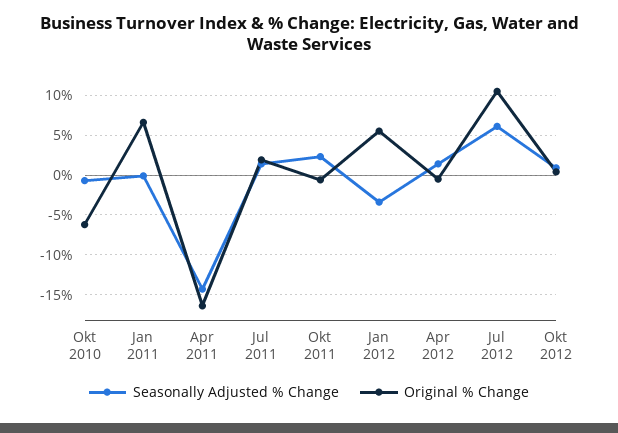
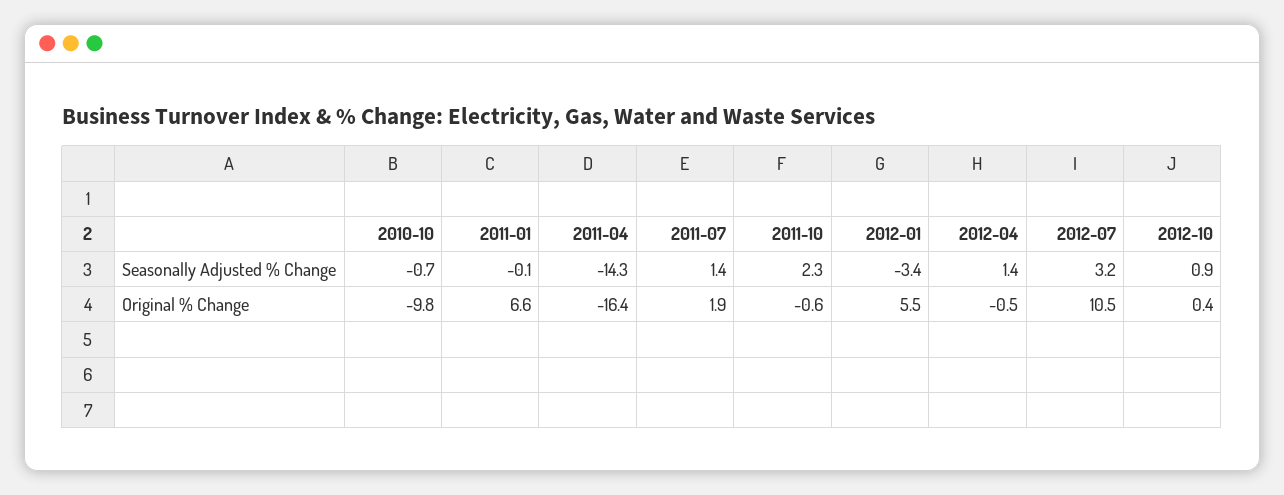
Original % Change, Okt 2010: -6 -> -9.8
Seasonally Adjusted % Change, Jul 2012: 6 -> 3.2

